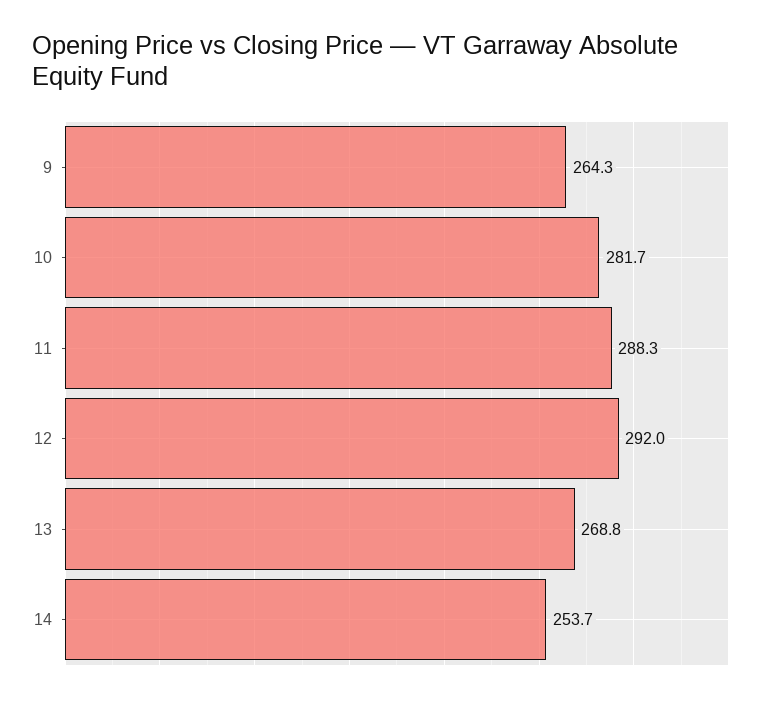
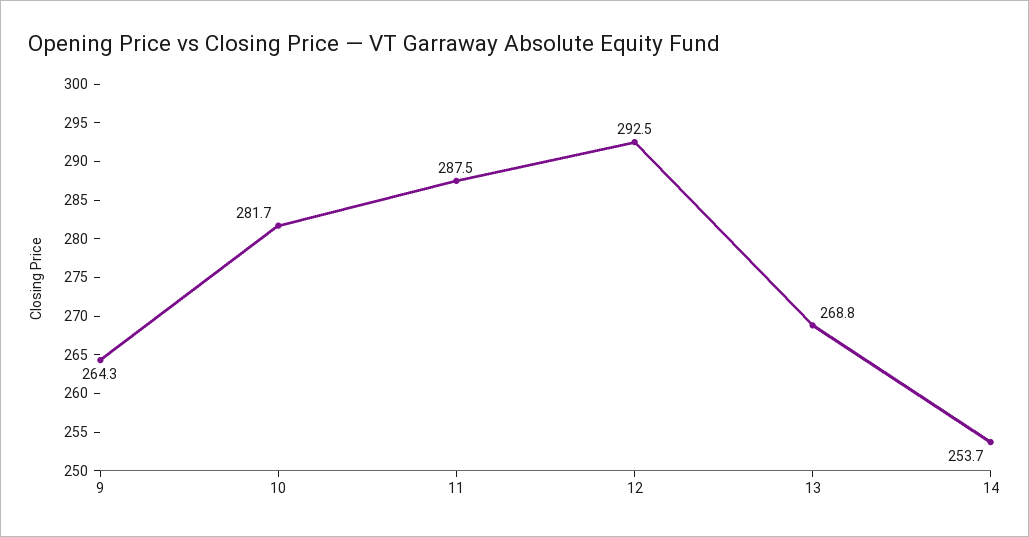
11: 288.3 -> 287.5
12: 292 -> 292.5

